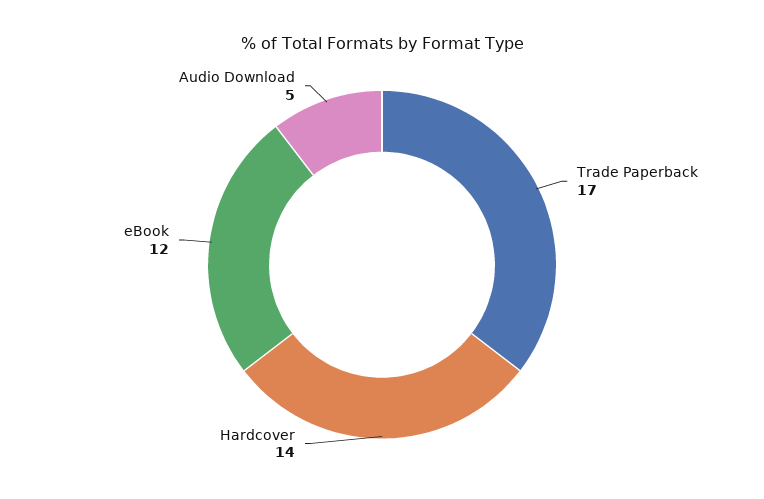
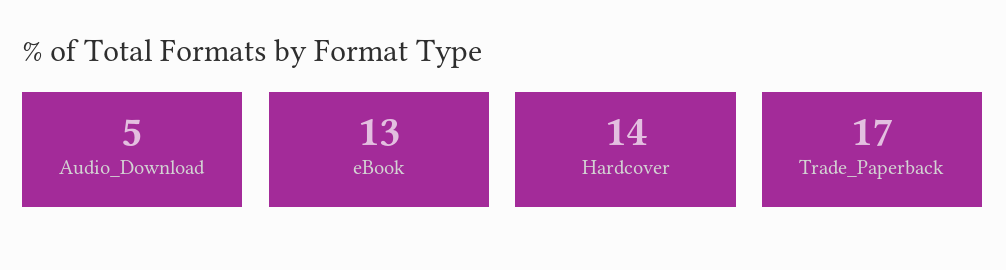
eBook: 12 -> 13

